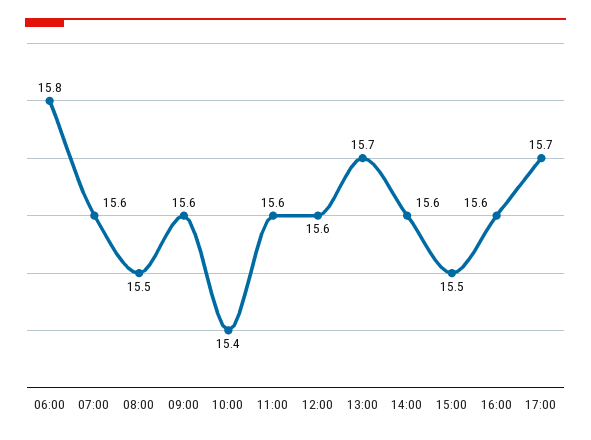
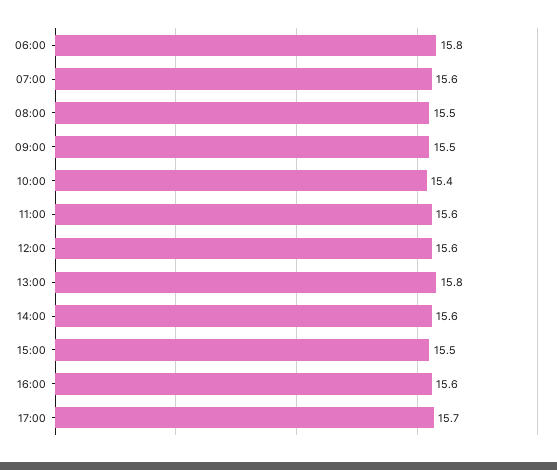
09:00: 15.6 -> 15.5
13:00: 15.7 -> 15.8

